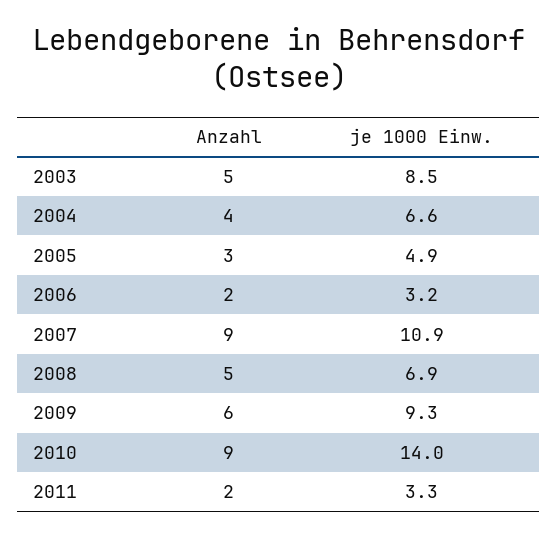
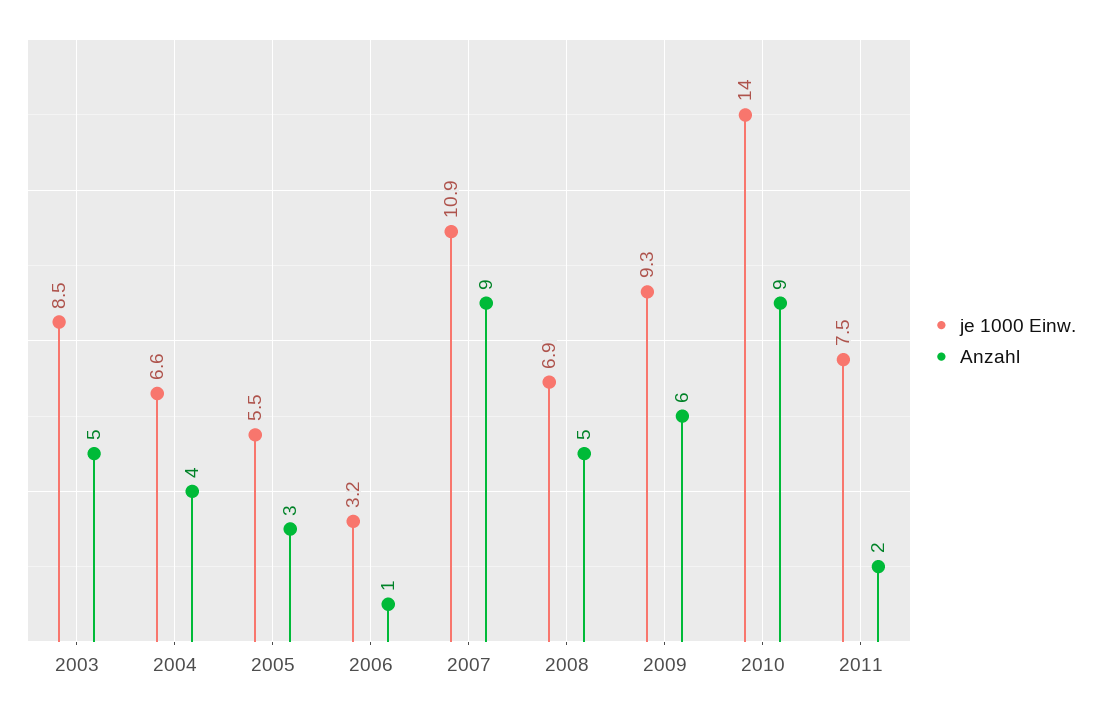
je 1000 Einw., 2005: 4.9 -> 5.5
Anzahl, 2006: 2 -> 1
je 1000 Einw., 2011: 3.3 -> 7.5

